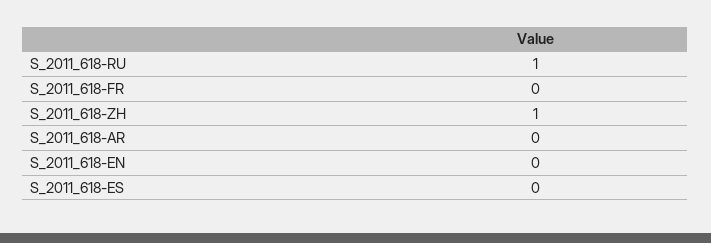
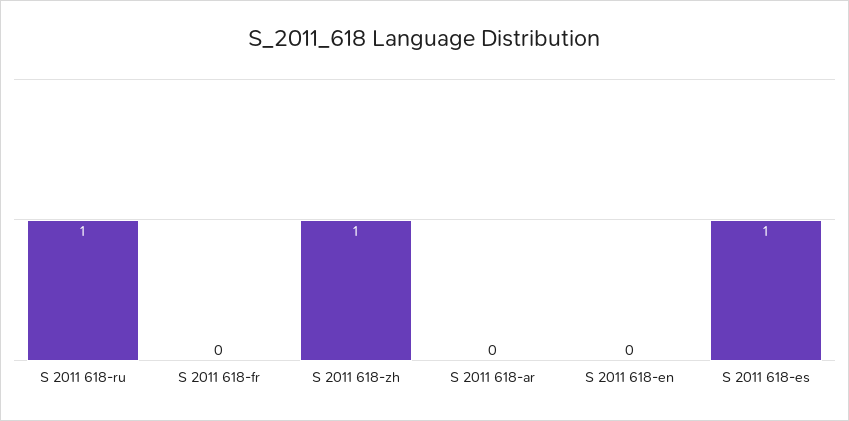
S_2011_618-ES: 0 -> 1

